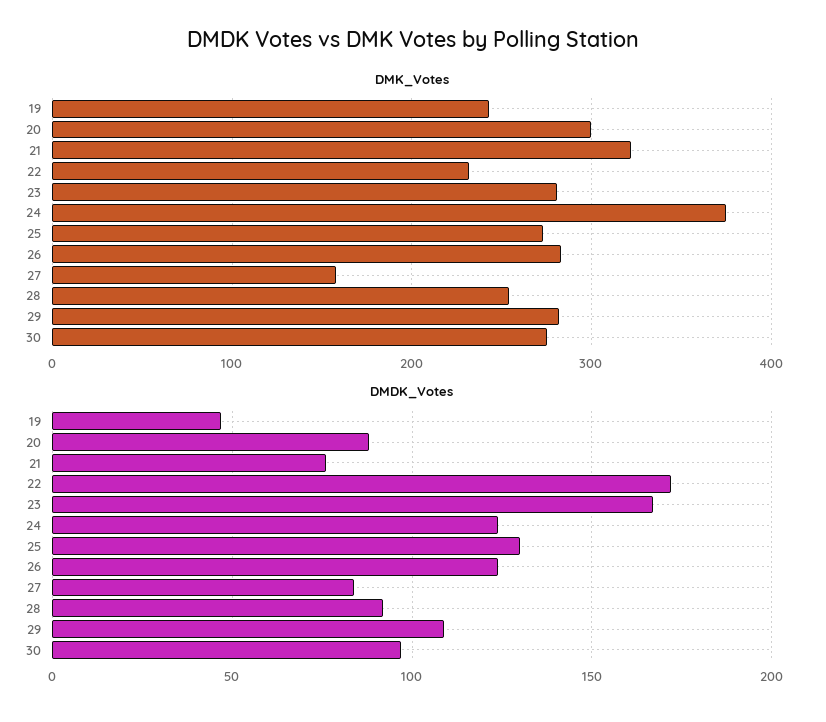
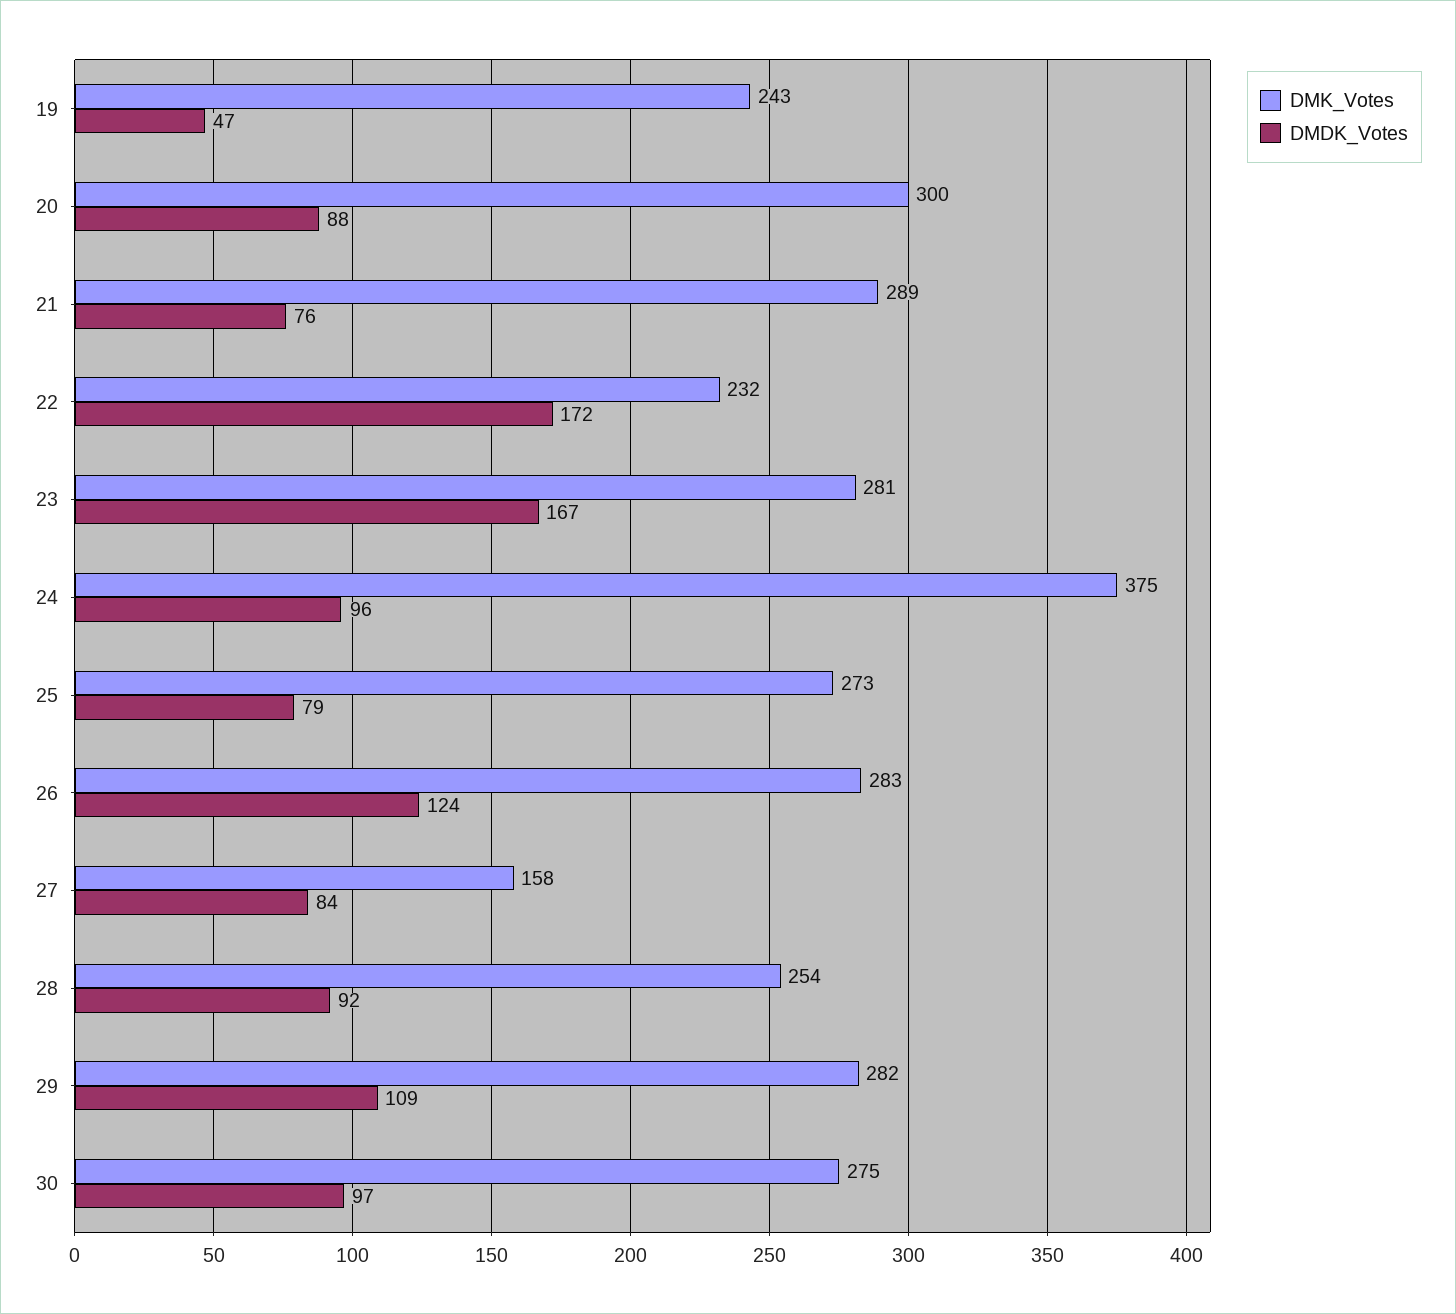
DMK_Votes, 21: 320 -> 289
DMDK_Votes, 24: 125 -> 96
DMDK_Votes, 25: 130 -> 79

